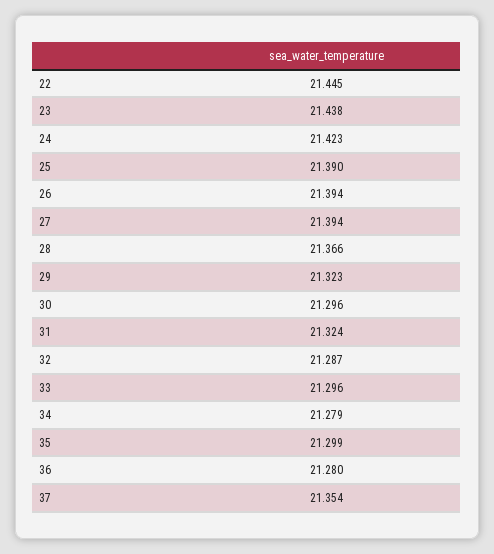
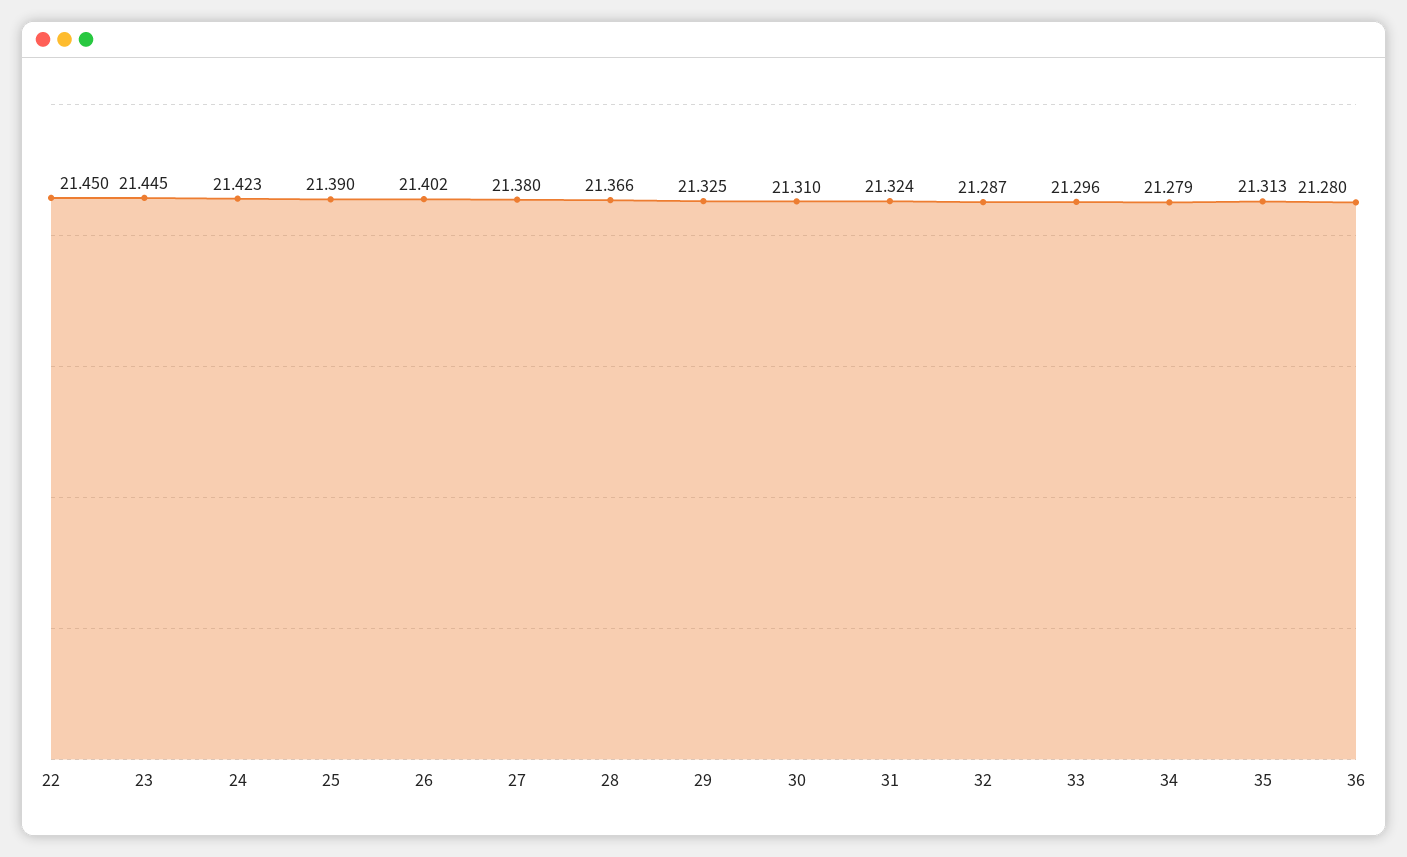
22: 21.445 -> 21.45
23: 21.438 -> 21.445
26: 21.394 -> 21.402
27: 21.394 -> 21.38
29: 21.323 -> 21.325
30: 21.296 -> 21.31
35: 21.299 -> 21.313
37: 21.354 -> none

